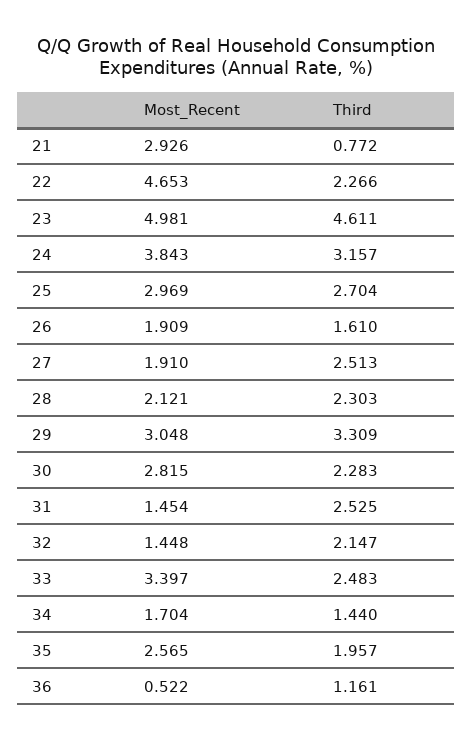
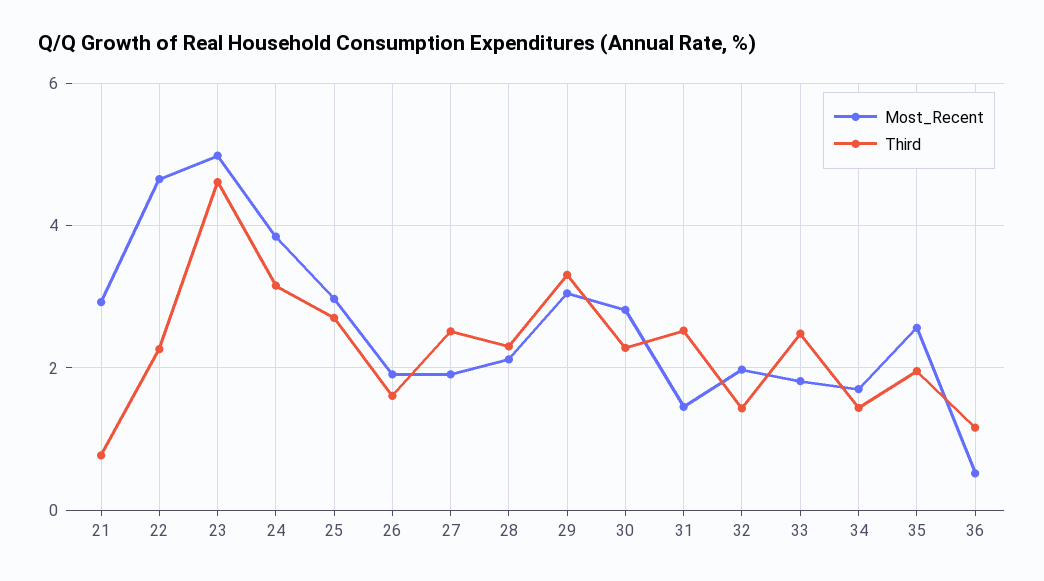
Most_Recent, 32: 1.448 -> 2
Third, 32: 2.147 -> 1.4
Most_Recent, 33: 3.397 -> 1.8

